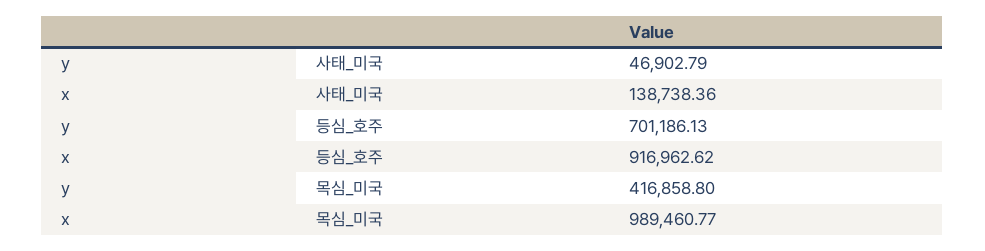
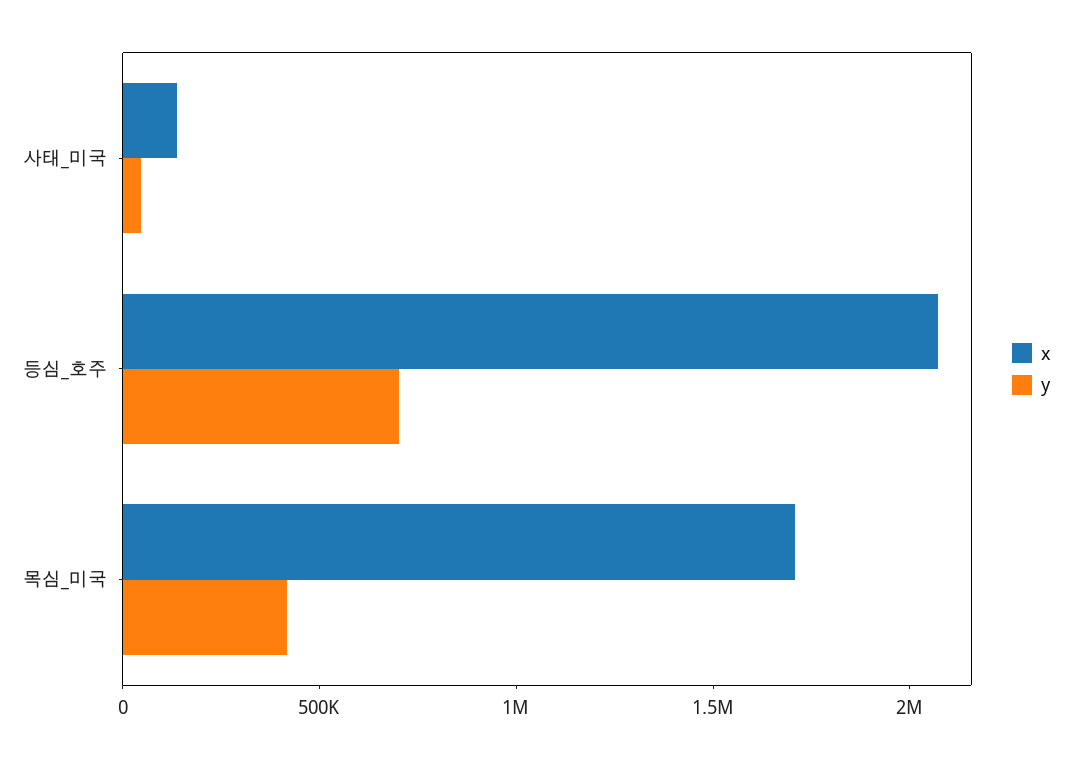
x, 등심_호주: 916962.62 -> 2100000
x, 목심_미국: 989460.77 -> 1700000

